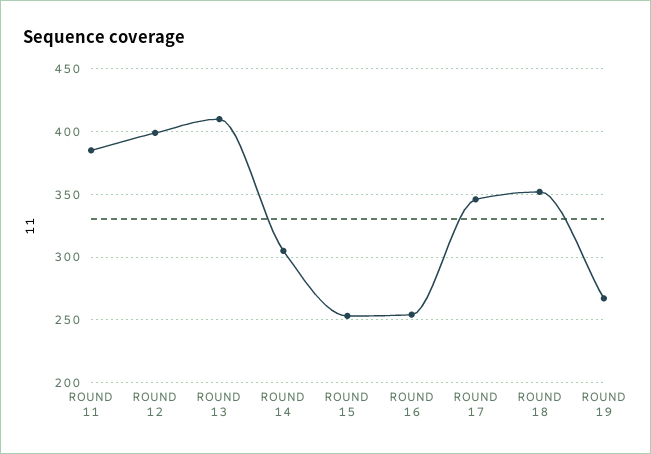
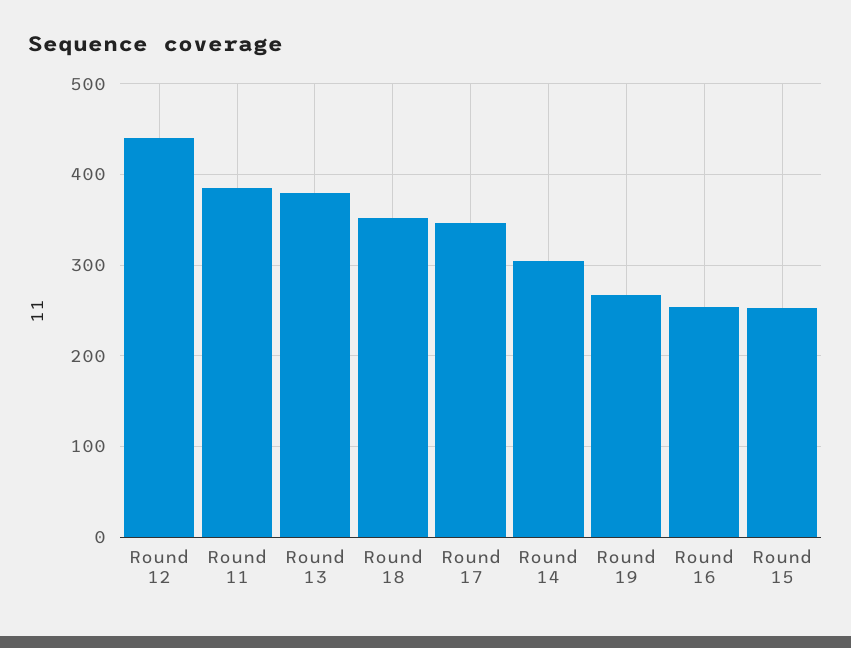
ROUND 12: 400 -> 440
ROUND 13: 410 -> 380

